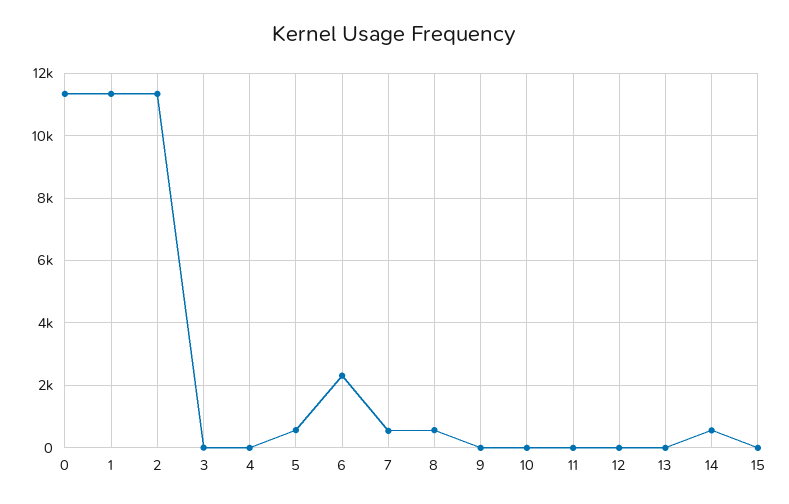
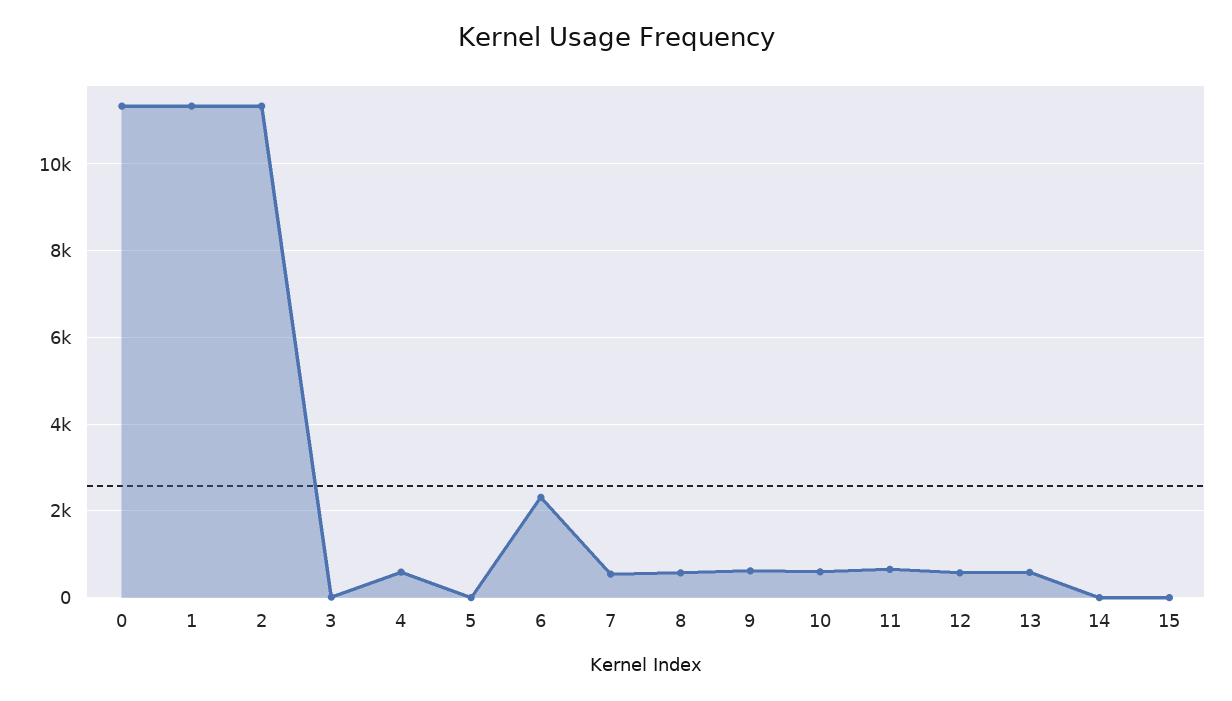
4: 0 -> 600
5: 600 -> 0
9: 0 -> 600
10: 0 -> 600
11: 0 -> 600
12: 0 -> 600
13: 0 -> 600
14: 600 -> 0

